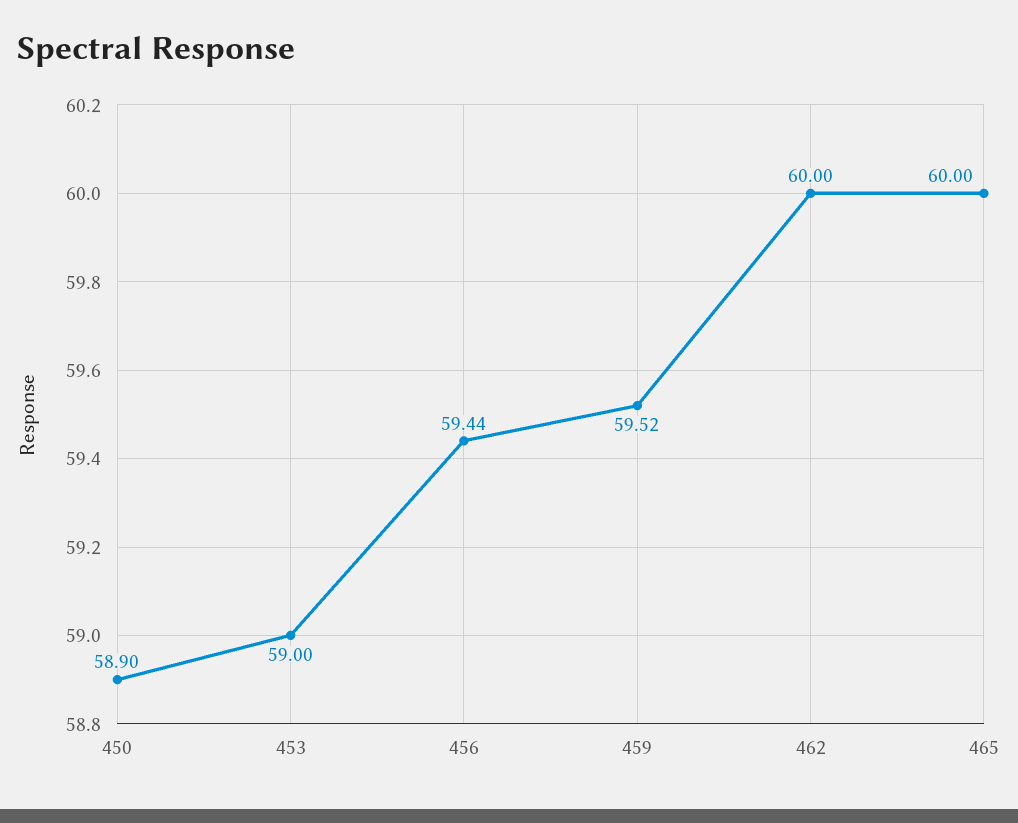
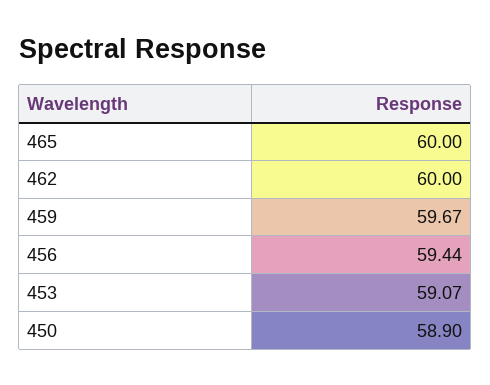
453: 59 -> 59.07
459: 59.52 -> 59.67

